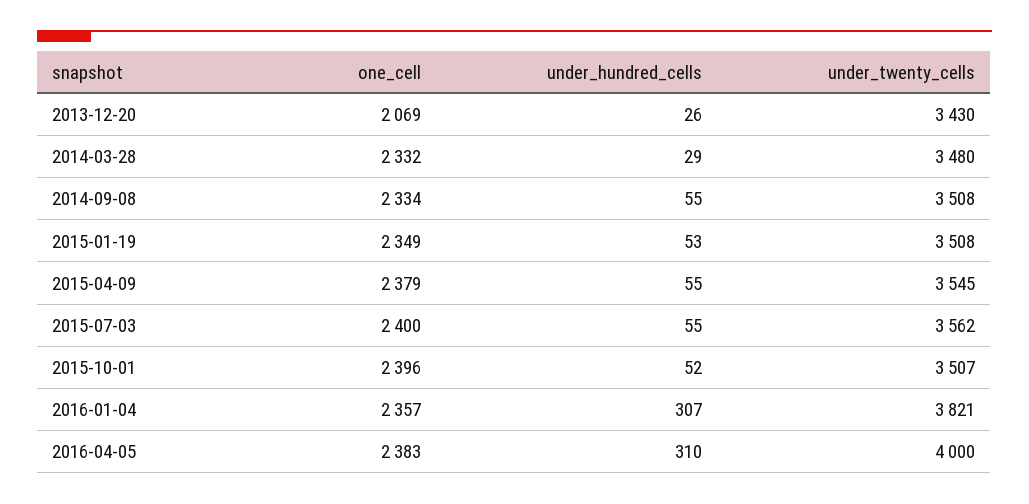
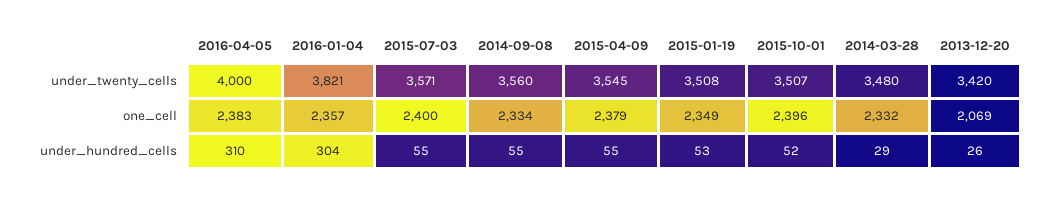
under_twenty_cells, 2013-12-20: 3430 -> 3420
under_twenty_cells, 2014-09-08: 3508 -> 3560
under_twenty_cells, 2015-07-03: 3562 -> 3571
under_hundred_cells, 2016-01-04: 307 -> 304

